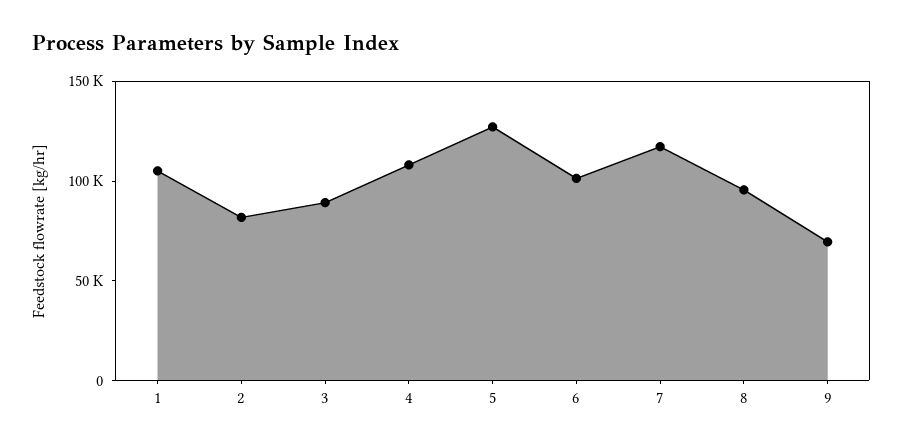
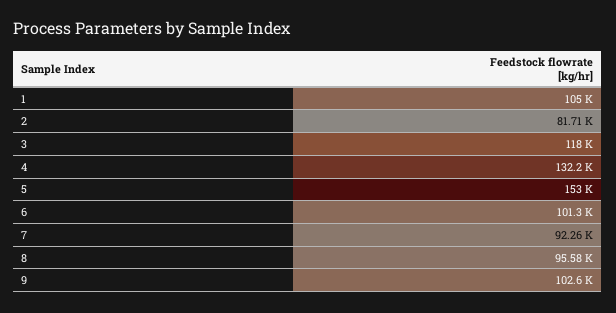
3: 90000 -> 118000
4: 110000 -> 132200
5: 130000 -> 153000
7: 120000 -> 92260
9: 70000 -> 102600

